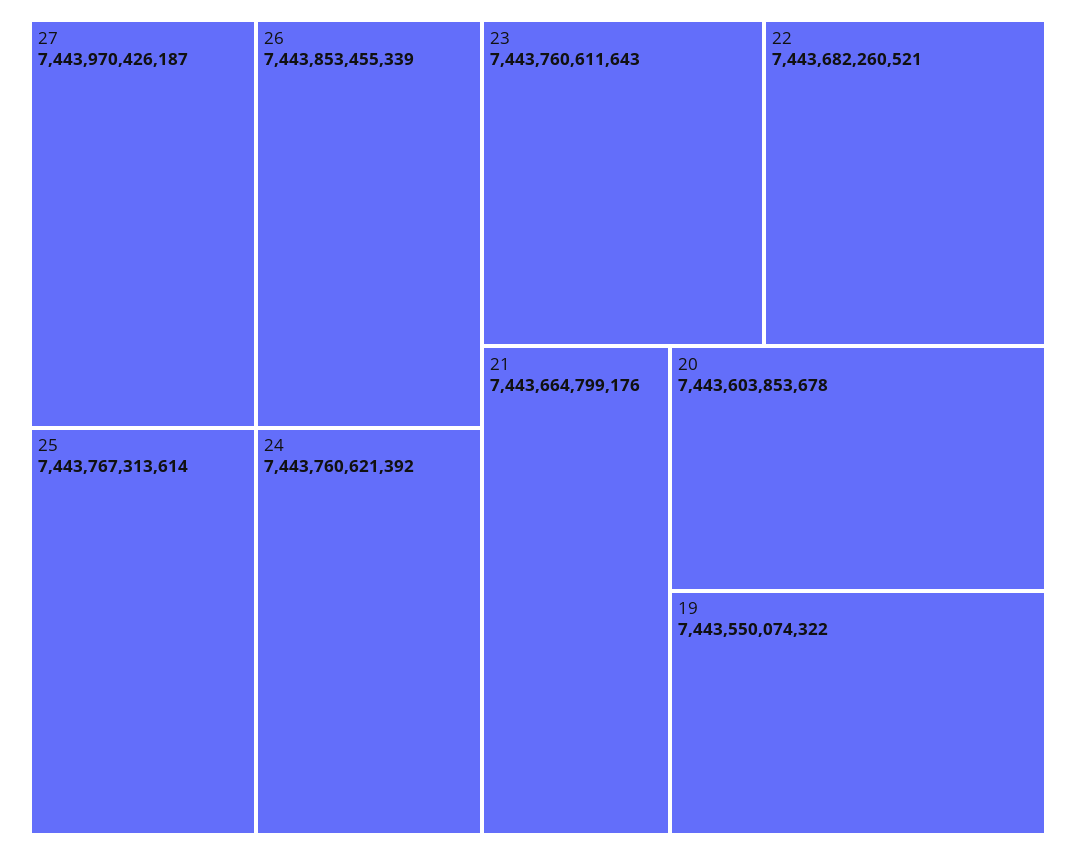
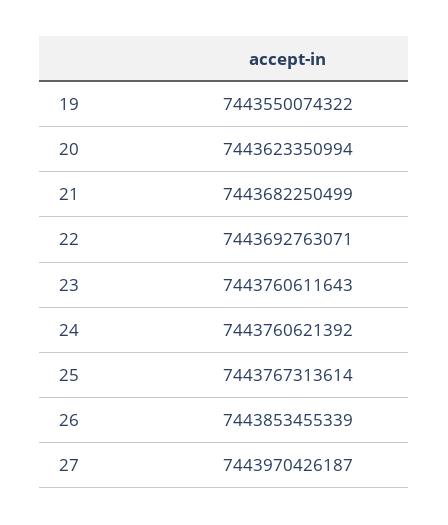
22: 7443682260521 -> 7443692763071
21: 7443664799176 -> 7443682250499
20: 7443603853678 -> 7443623350994

